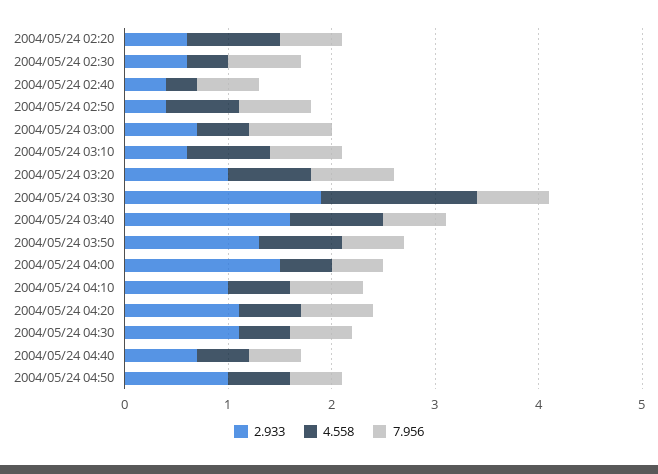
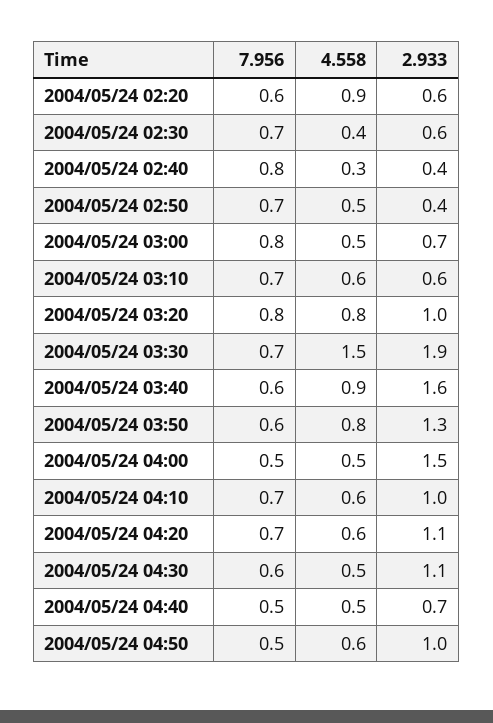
7.956, 2004/05/24 02:40: 0.6 -> 0.8
4.558, 2004/05/24 02:50: 0.7 -> 0.5
4.558, 2004/05/24 03:10: 0.8 -> 0.6

